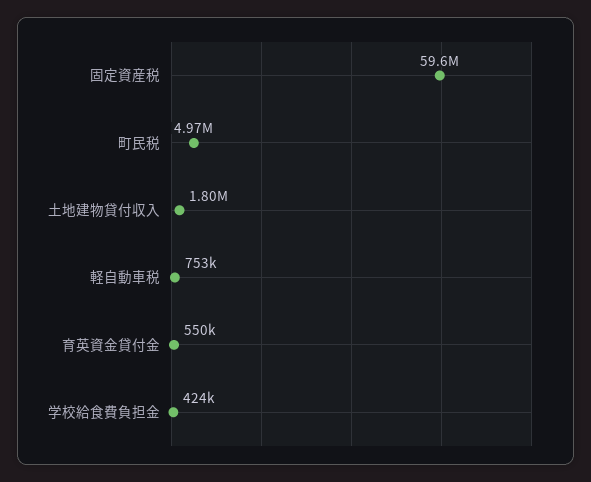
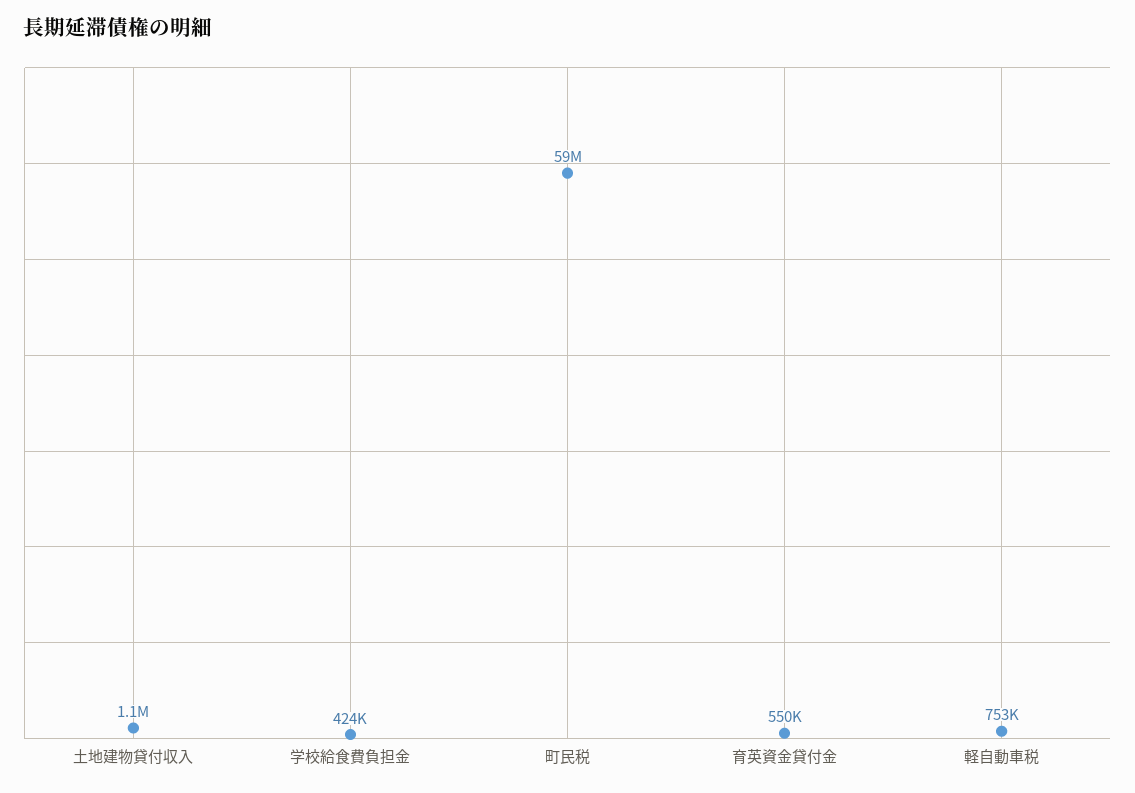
固定資産税: 59600000 -> none
町民税: 4970000 -> 59000000
土地建物貸付収入: 1800000 -> 1100000

